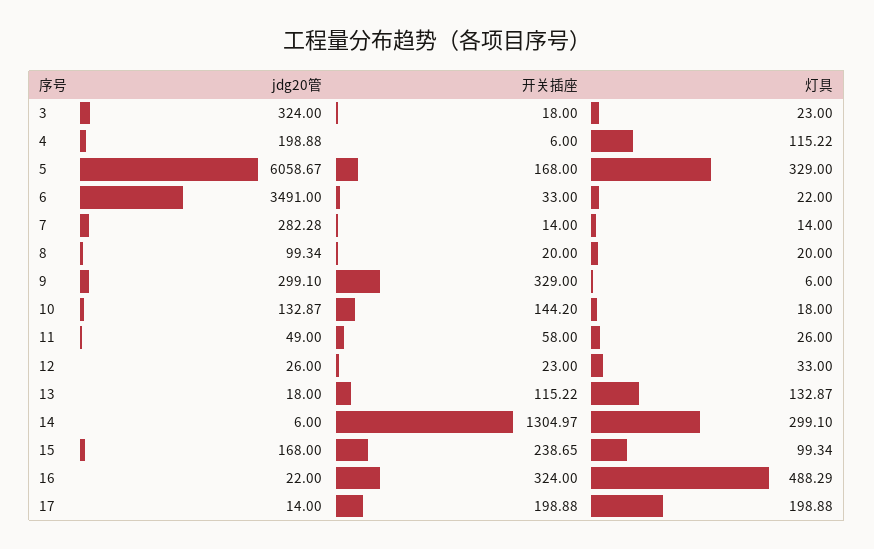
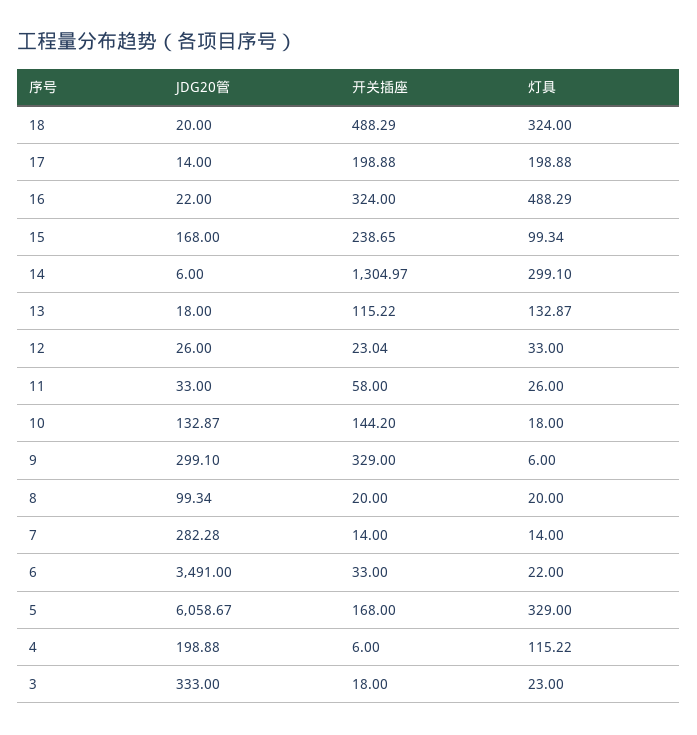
jdg20管, 3: 324 -> 333
jdg20管, 11: 49 -> 33
开关插座, 12: 23 -> 23.04
jdg20管, 18: none -> 20
开关插座, 18: none -> 488.29
灯具, 18: none -> 324

